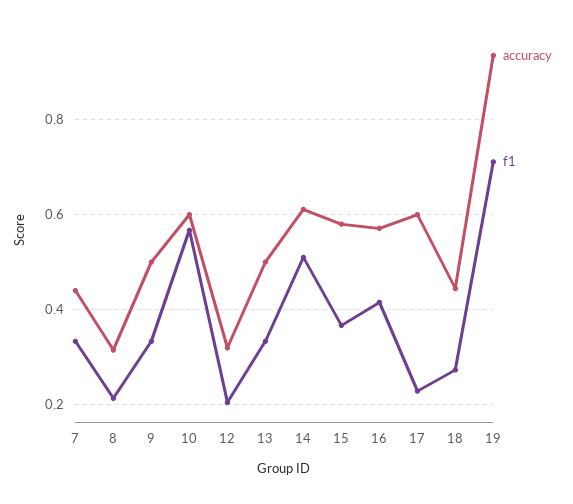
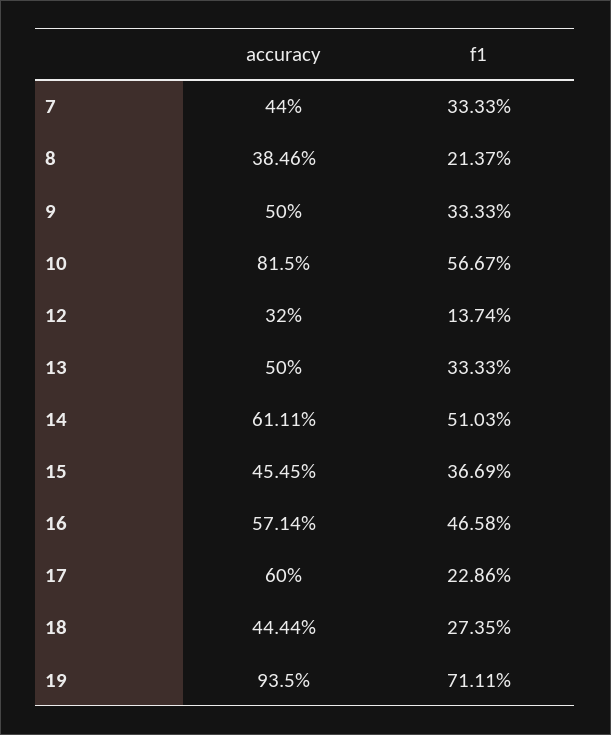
accuracy, 8: 0.32 -> 0.3846
accuracy, 10: 0.6 -> 0.815
f1, 12: 0.2 -> 0.1374
accuracy, 15: 0.58 -> 0.4545
f1, 16: 0.42 -> 0.4658

